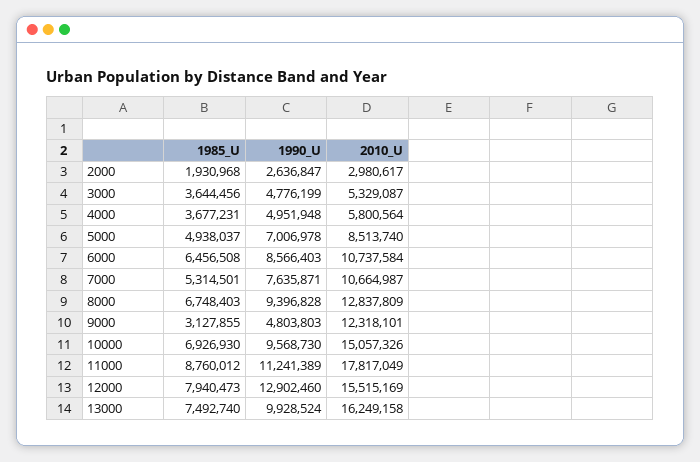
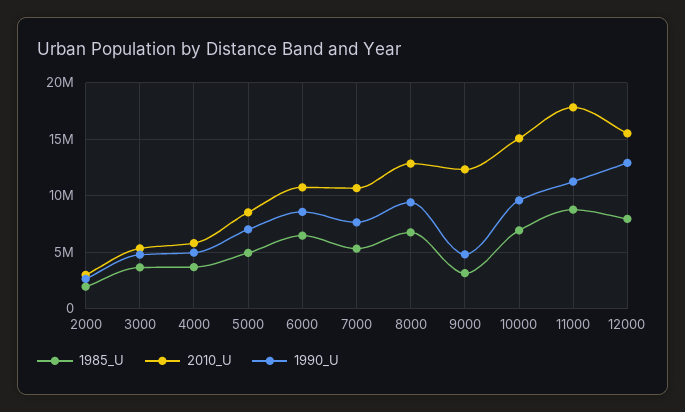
1985_U, 13000: 7492740 -> none
1990_U, 13000: 9928524 -> none
2010_U, 13000: 16249158 -> none

